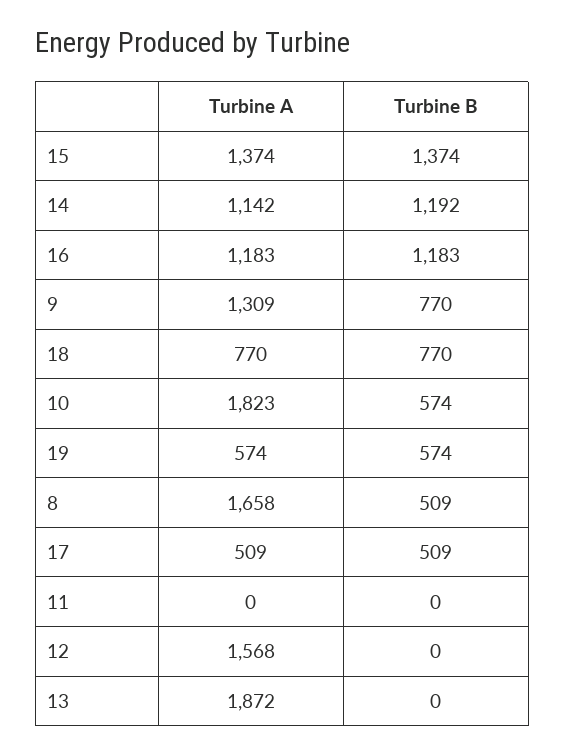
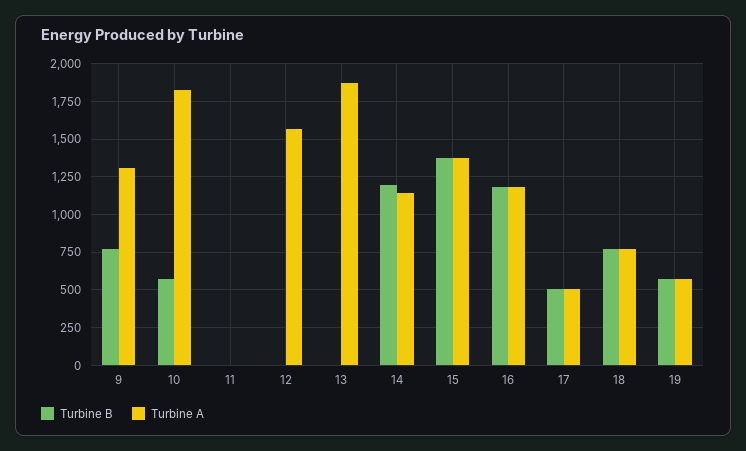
Turbine A, 8: 1658 -> none
Turbine B, 8: 509 -> none

